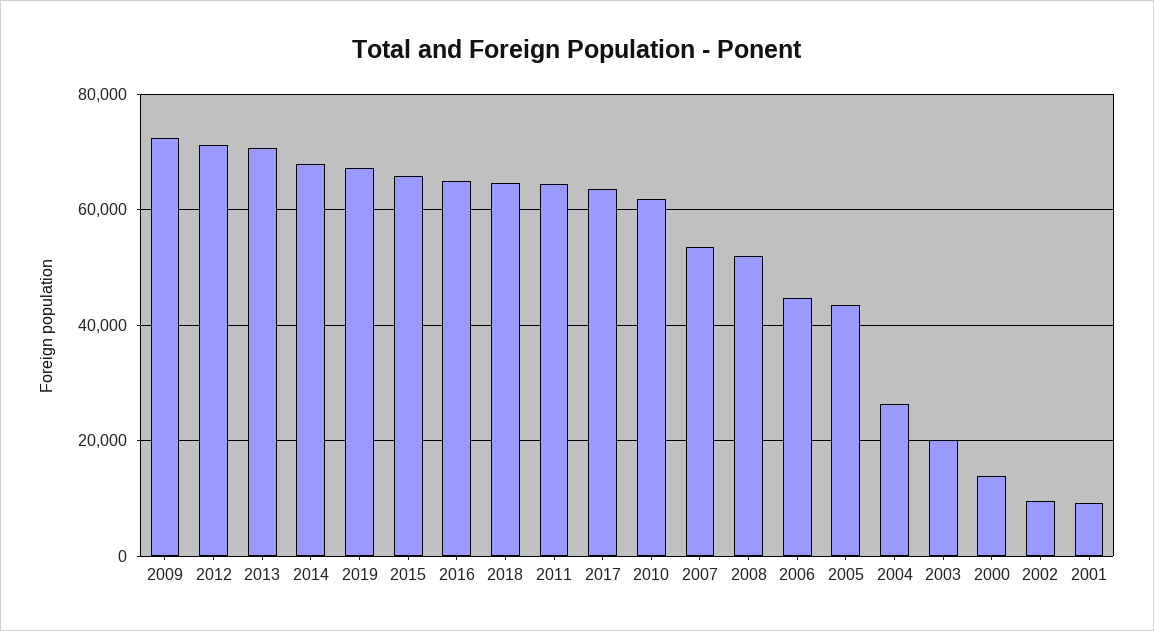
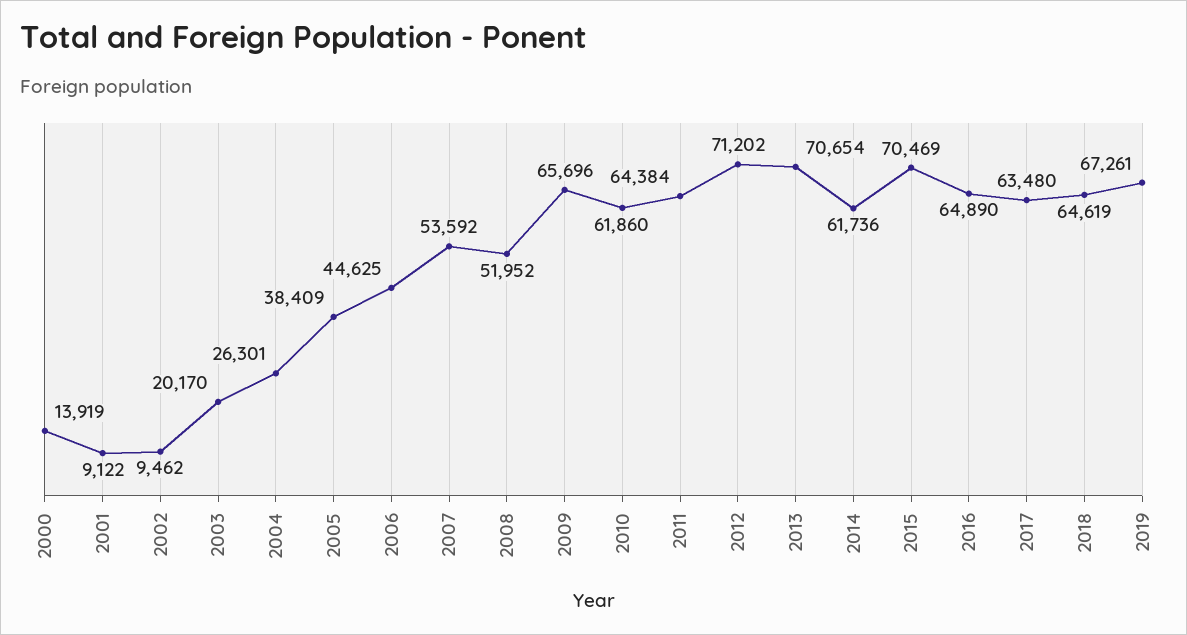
2009: 72000 -> 65696
2014: 68000 -> 61736
2015: 66000 -> 70469
2005: 44000 -> 38409

